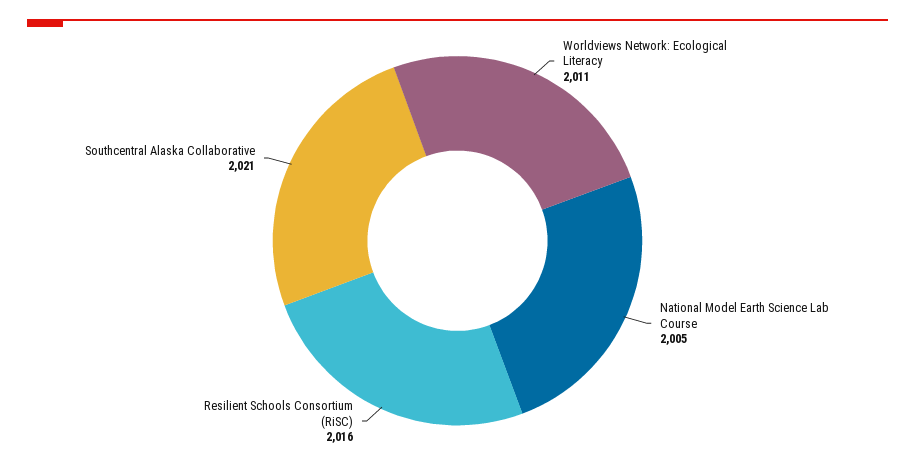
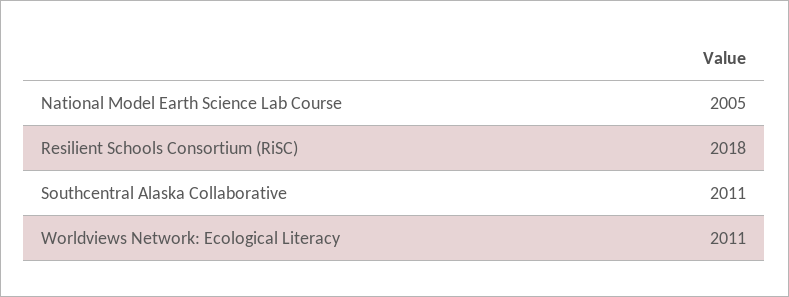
Resilient Schools Consortium (RiSC): 2016 -> 2018
Southcentral Alaska Collaborative: 2021 -> 2011

